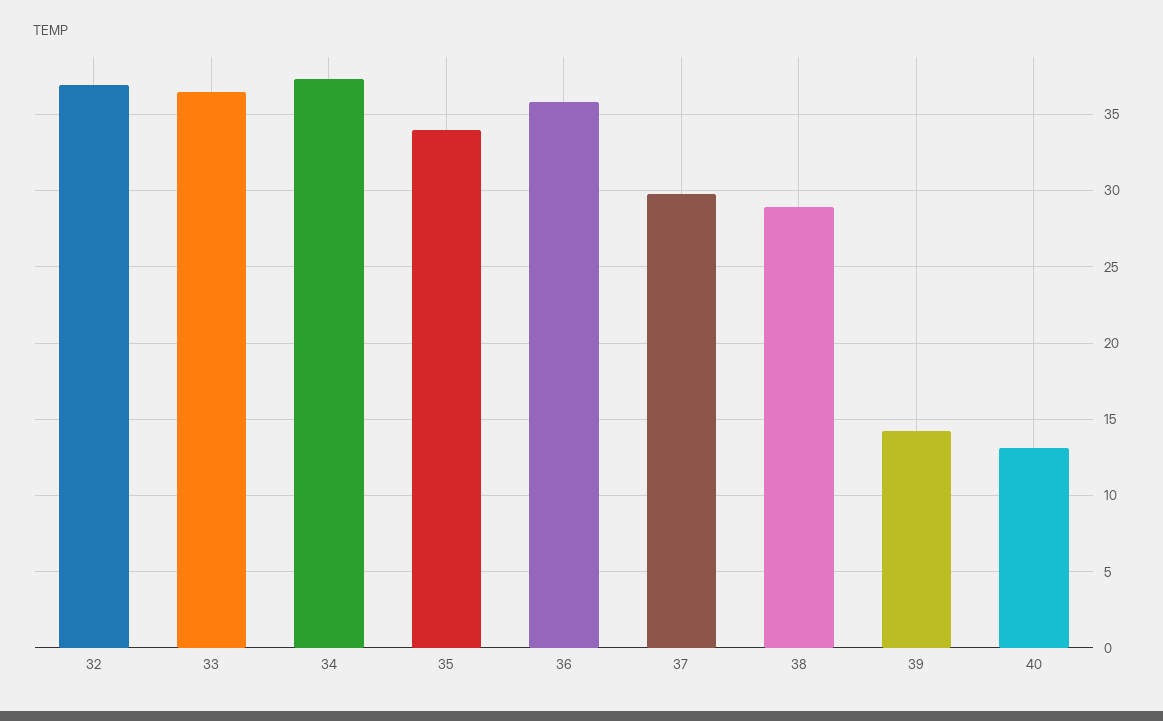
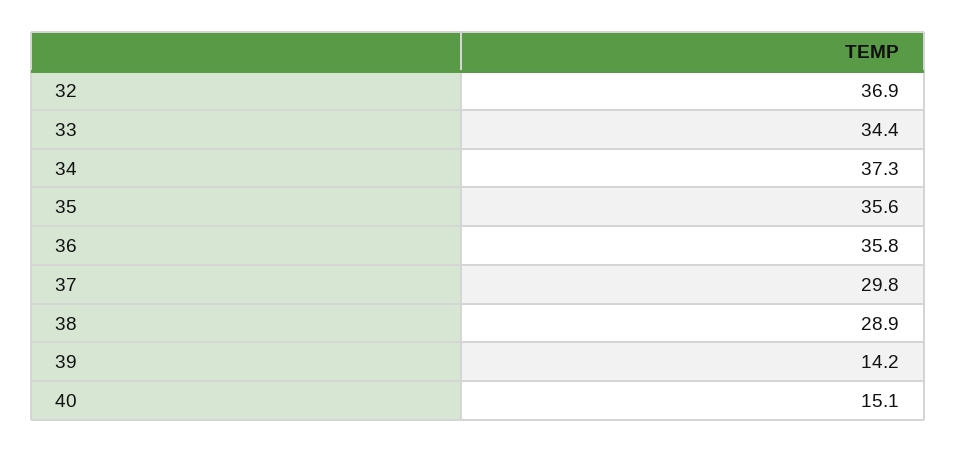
33: 36.5 -> 34.4
35: 34 -> 35.6
40: 13 -> 15.1

